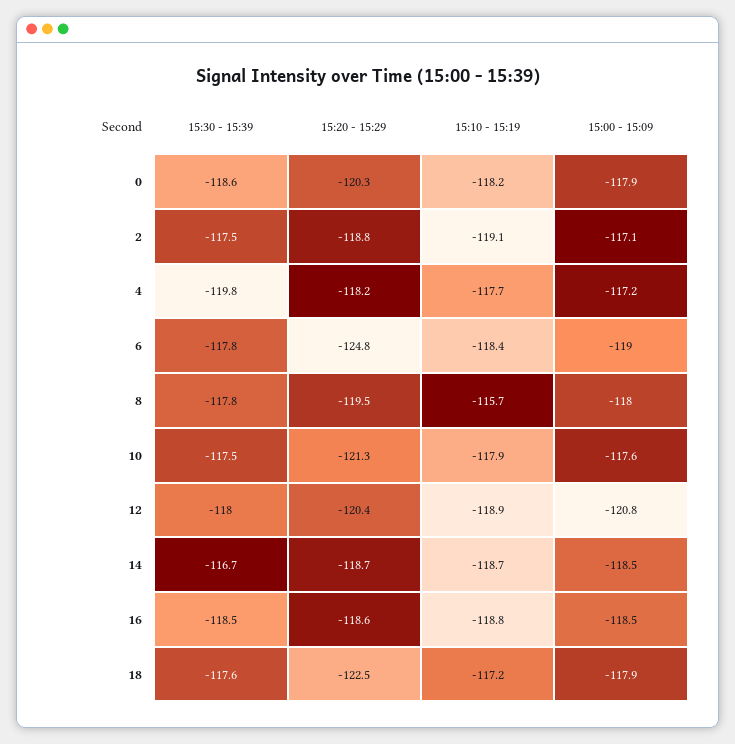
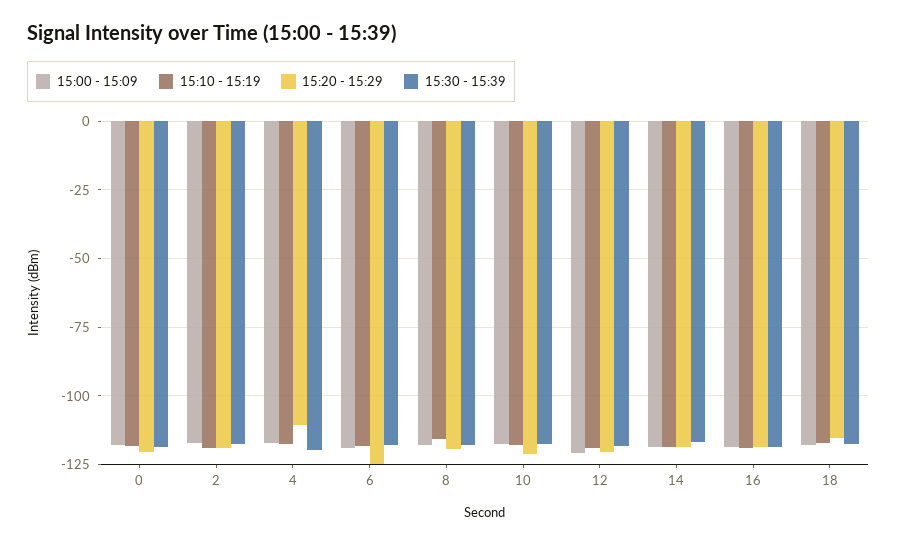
15:20 - 15:29, 4: -118.2 -> -110
15:20 - 15:29, 18: -122.5 -> -115

